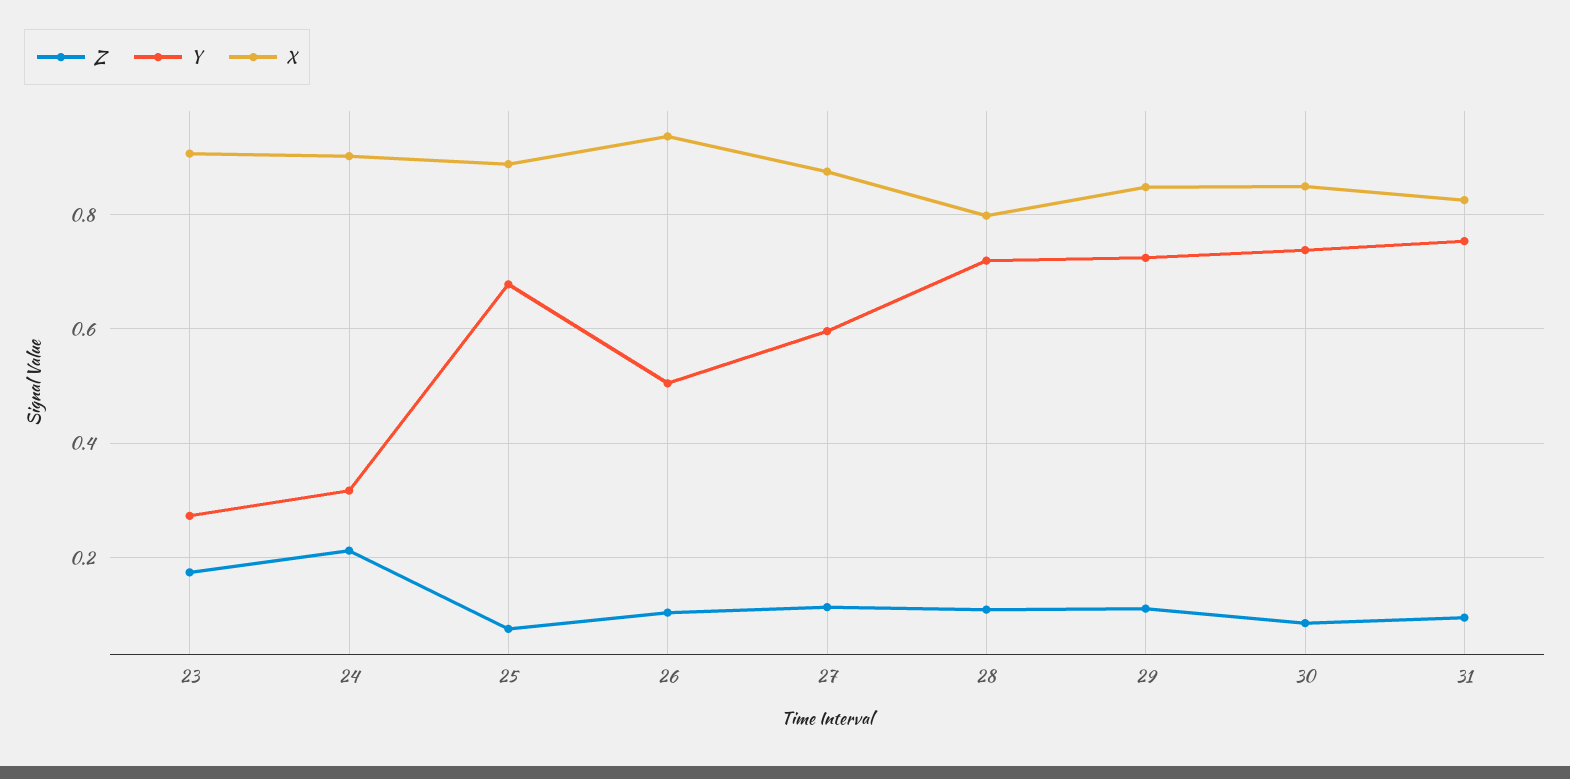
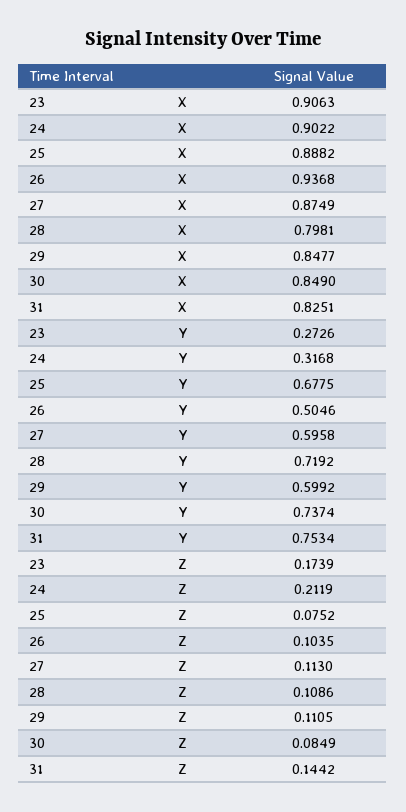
Y, 29: 0.72 -> 0.5992
Z, 31: 0.1 -> 0.1442

